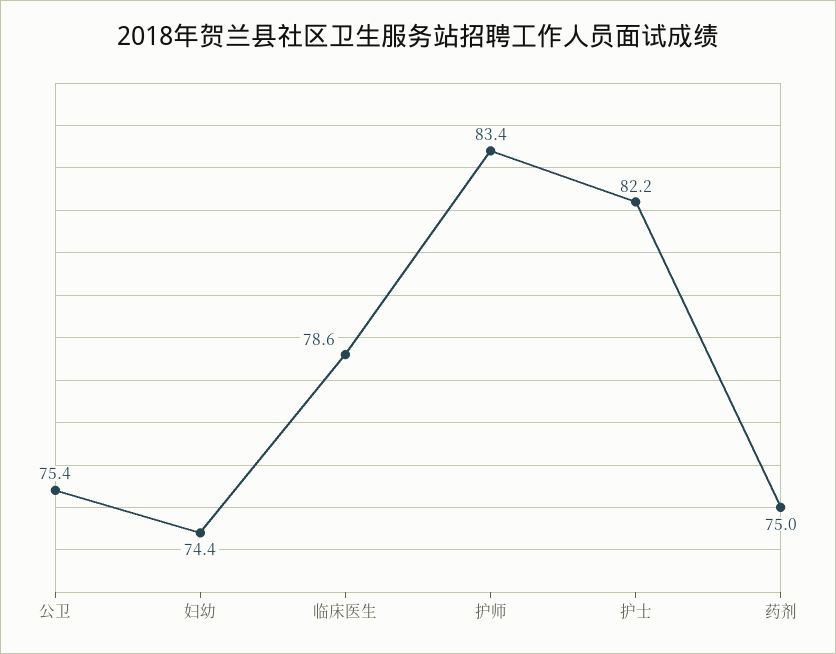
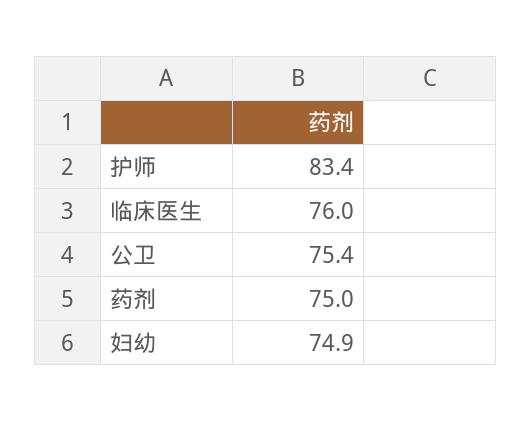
妇幼: 74.4 -> 74.9
临床医生: 78.6 -> 76
护士: 82.2 -> none

